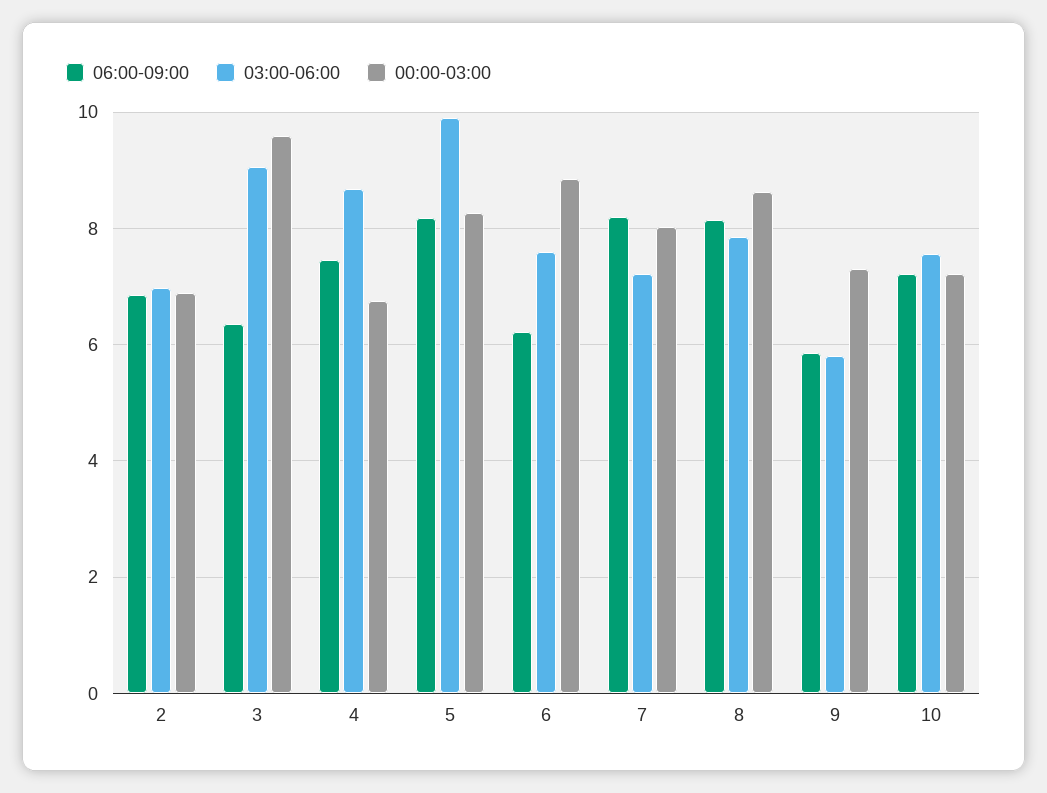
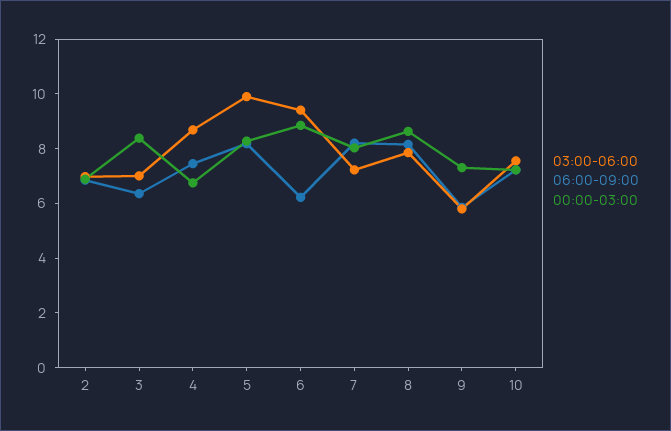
03:00-06:00, 3: 9 -> 7
00:00-03:00, 3: 9.6 -> 8.5
03:00-06:00, 6: 7.6 -> 9.5

